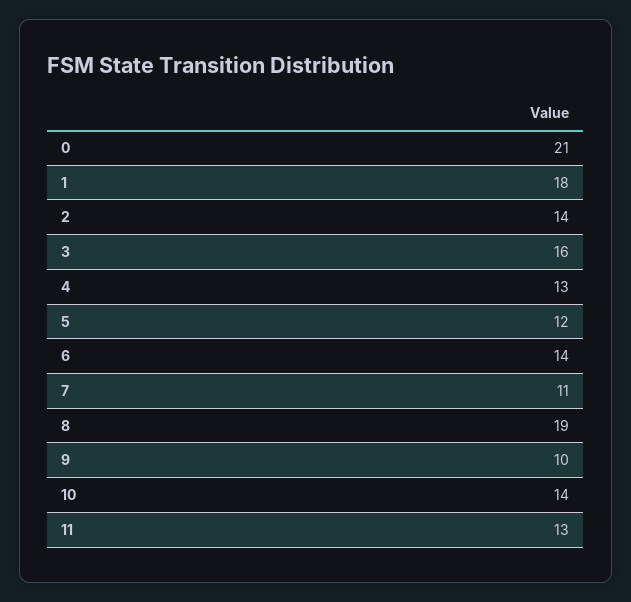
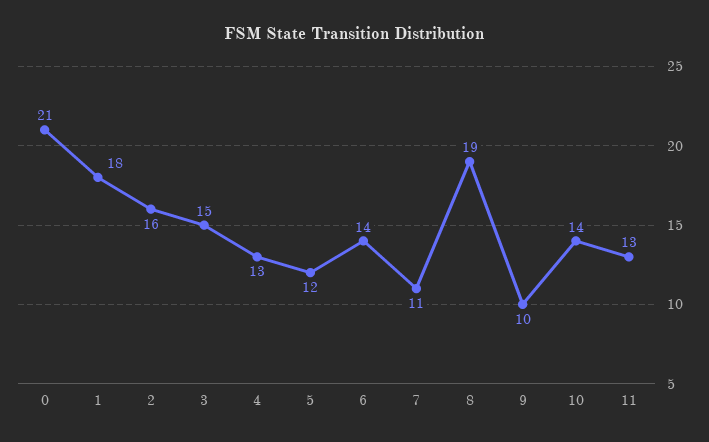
2: 14 -> 16
3: 16 -> 15

